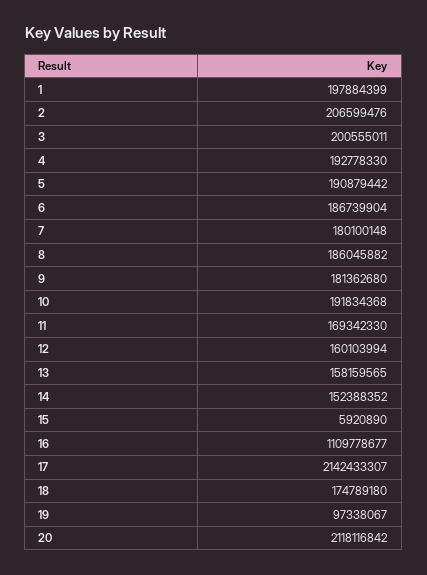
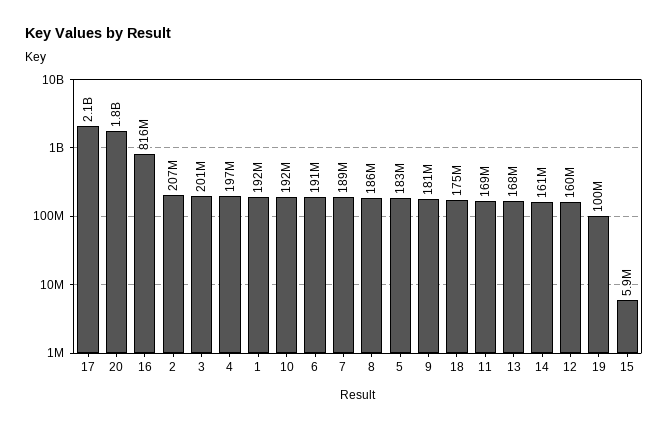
1: 197884399 -> 192000000
4: 192778330 -> 197000000
5: 190879442 -> 183000000
6: 186739904 -> 191000000
7: 180100148 -> 189000000
13: 158159565 -> 168000000
14: 152388352 -> 161000000
16: 1109778677 -> 816000000
19: 97338067 -> 100000000
20: 2118116842 -> 1800000000

